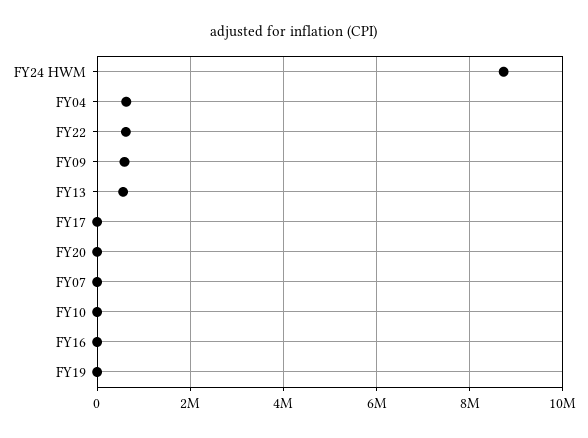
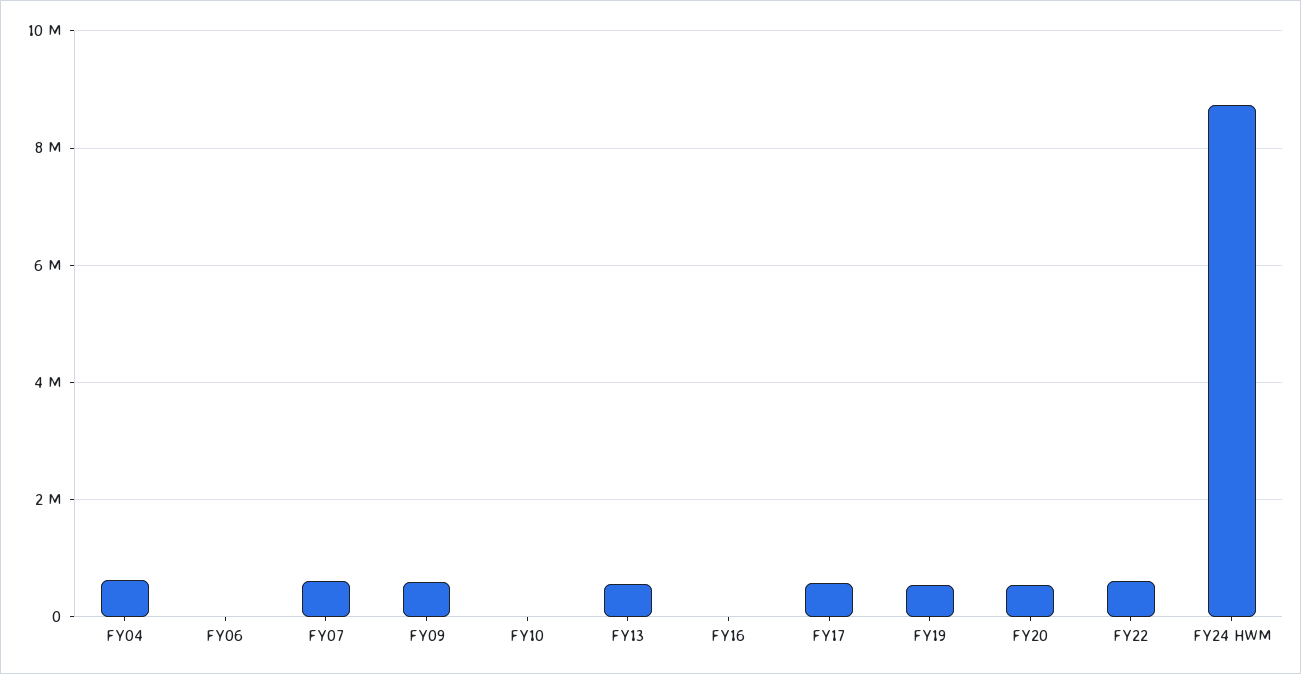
FY17: 0 -> 600000
FY20: 0 -> 600000
FY07: 0 -> 600000
FY19: 0 -> 600000
FY06: none -> 0

